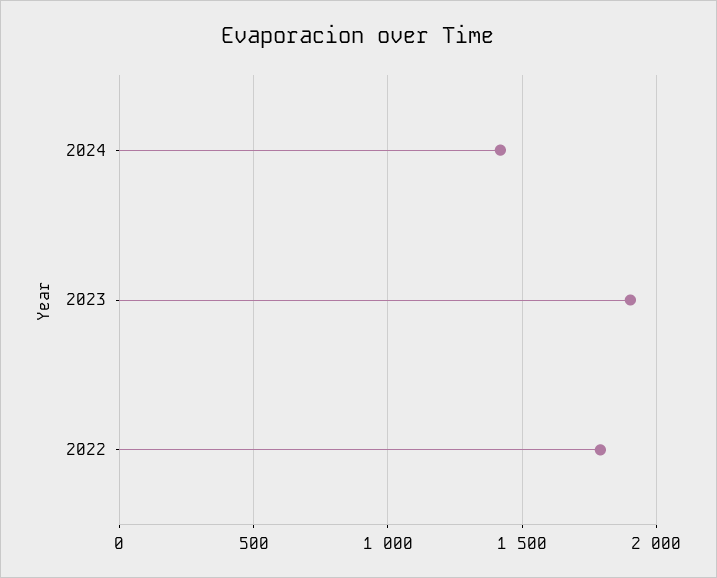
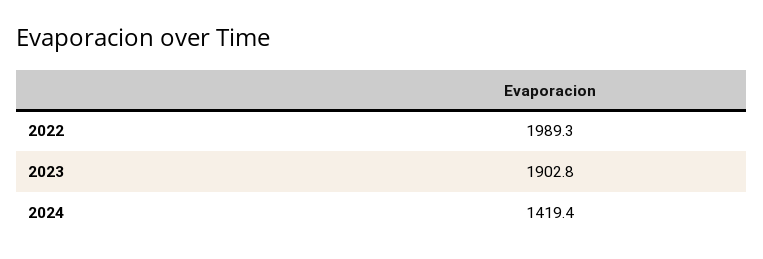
2022: 1800 -> 1989.3

